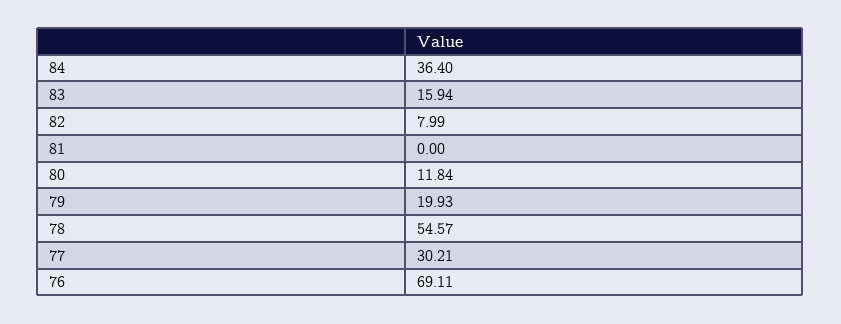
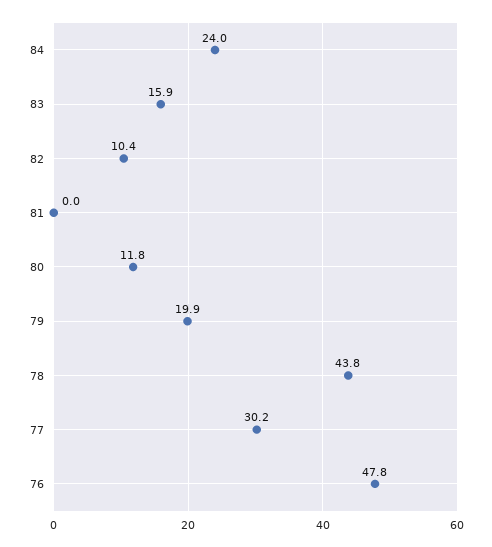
84: 36.4 -> 24
82: 7.99 -> 10.4
78: 54.57 -> 43.8
76: 69.11 -> 47.8

